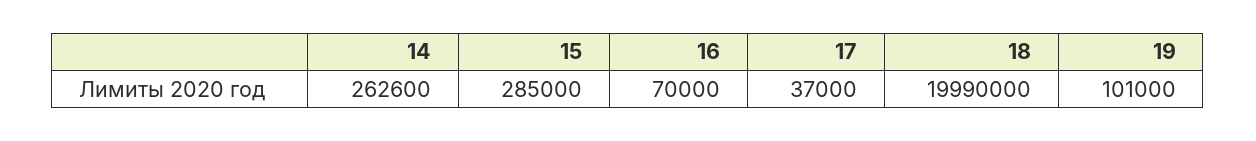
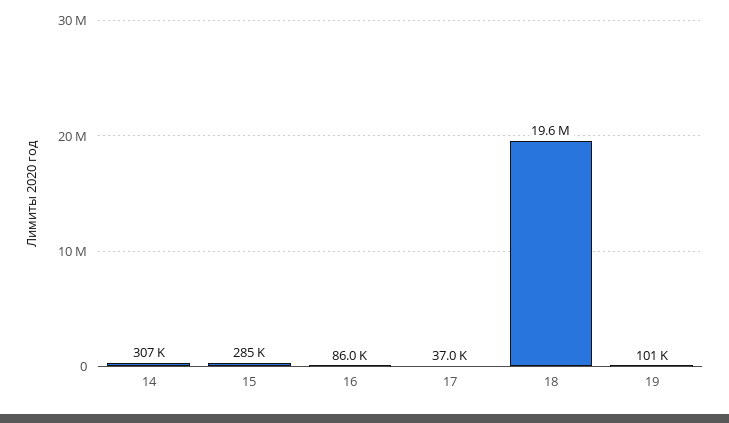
14: 262600 -> 307000
16: 70000 -> 86000
18: 19990000 -> 19600000

